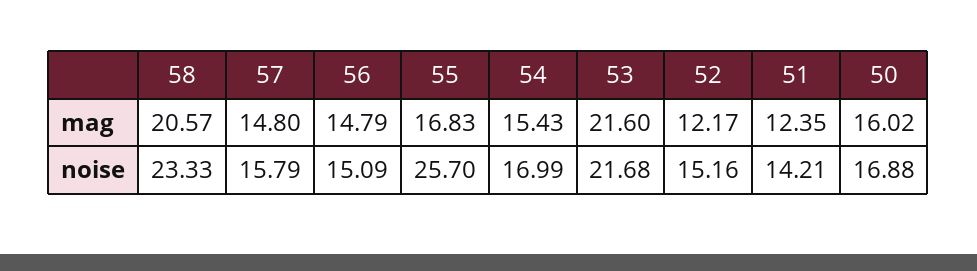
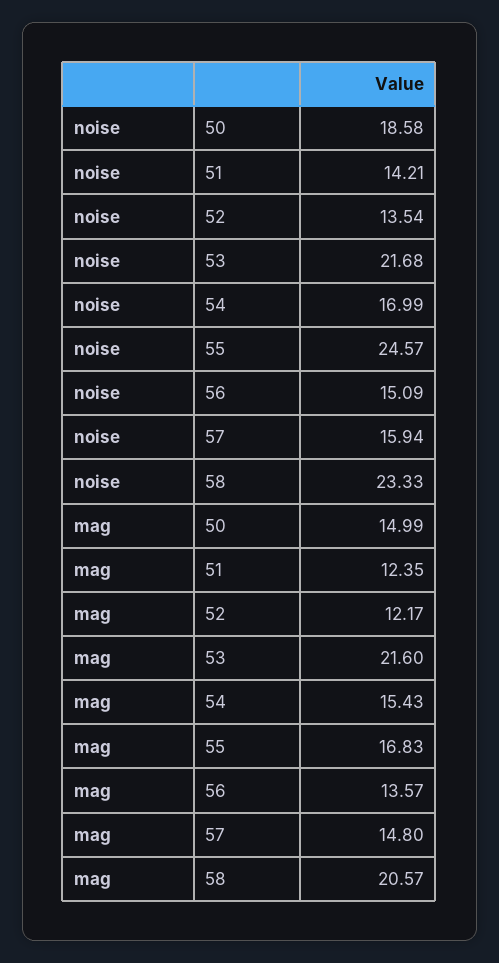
56, mag: 14.79 -> 13.57
50, mag: 16.02 -> 14.99
57, noise: 15.79 -> 15.94
55, noise: 25.7 -> 24.57
52, noise: 15.16 -> 13.54
50, noise: 16.88 -> 18.58

